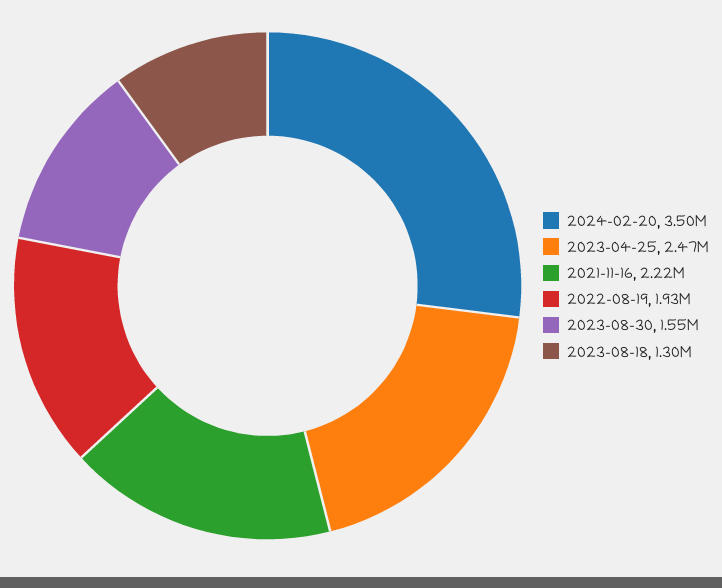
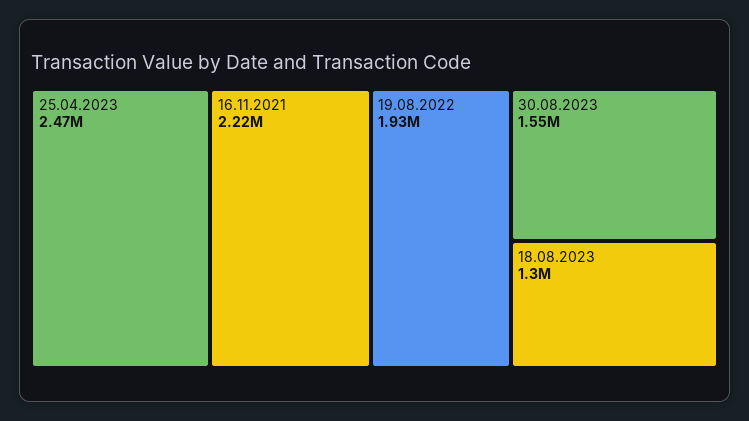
2024-02-20: 3500000 -> none

